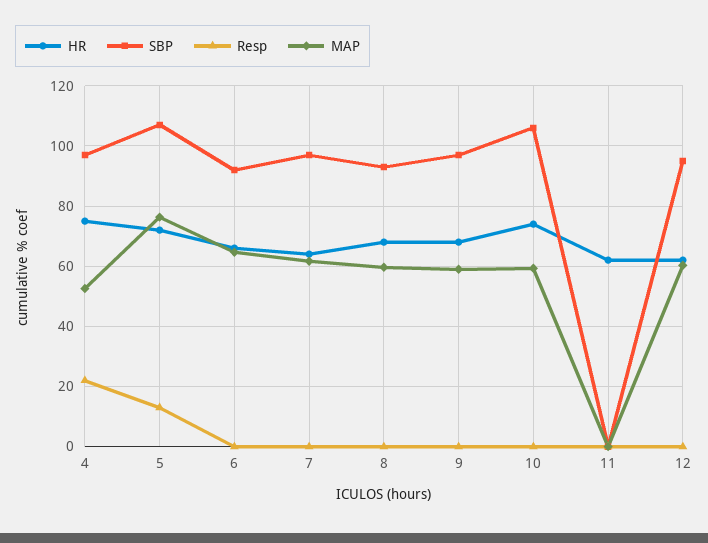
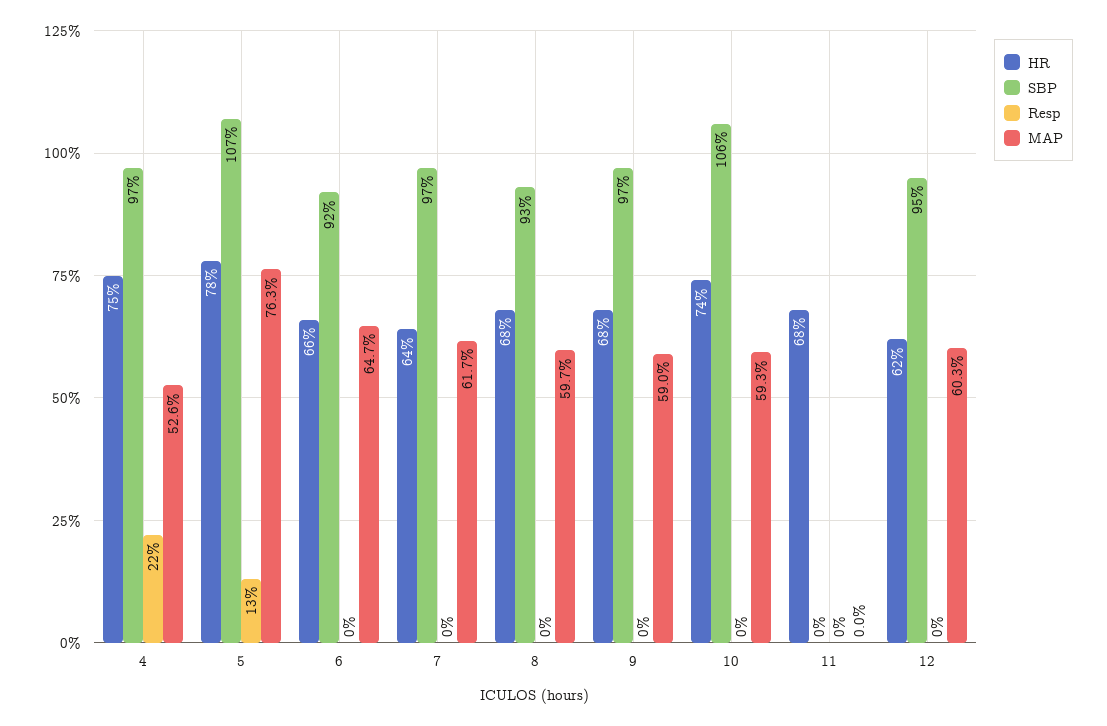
HR, 5: 72 -> 78
HR, 11: 62 -> 68

